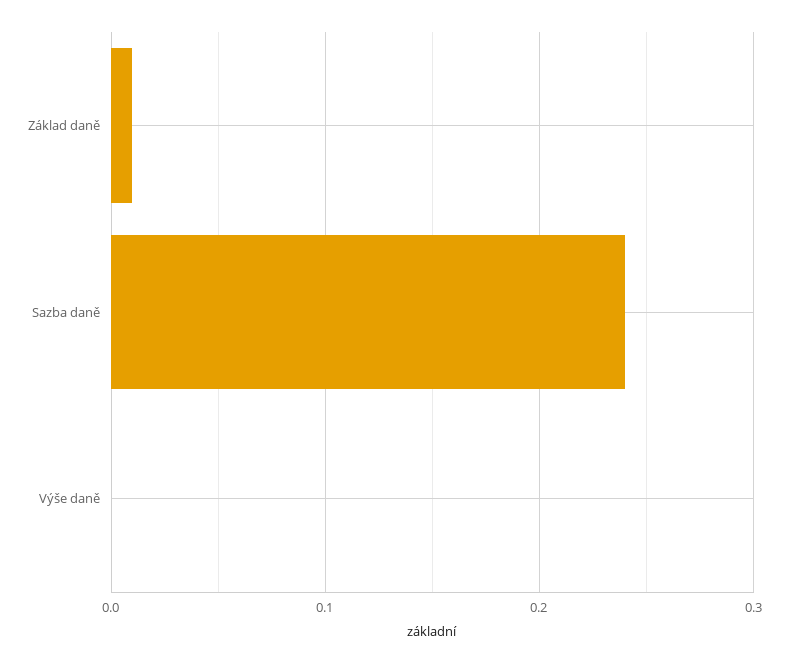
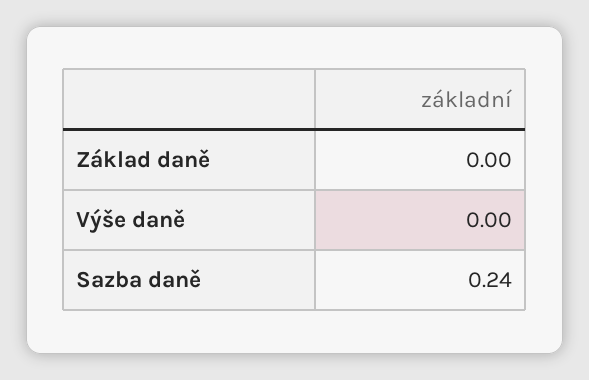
Základ daně: 0.01 -> 0

